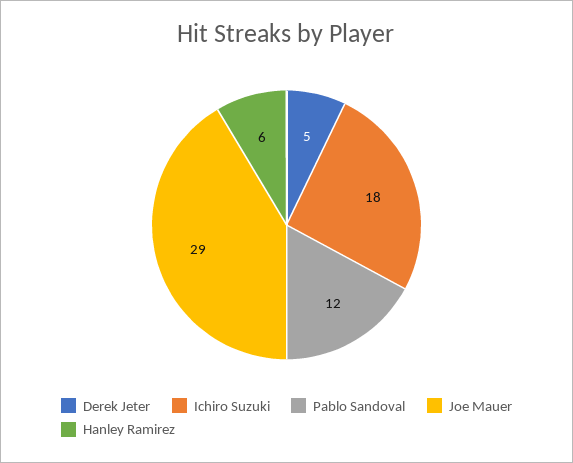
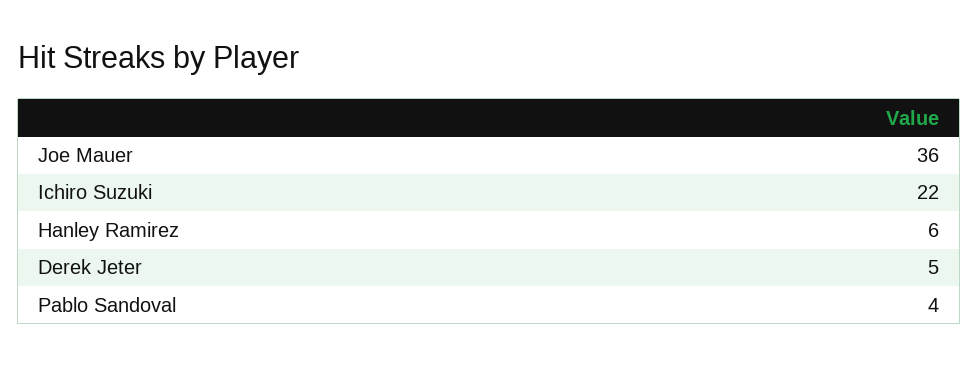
Ichiro Suzuki: 18 -> 22
Pablo Sandoval: 12 -> 4
Joe Mauer: 29 -> 36

